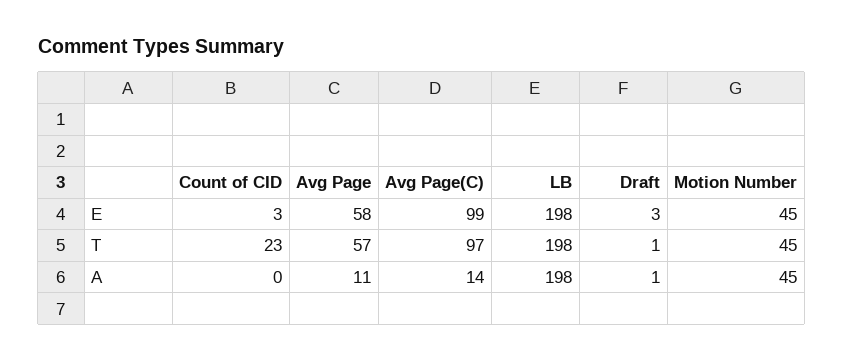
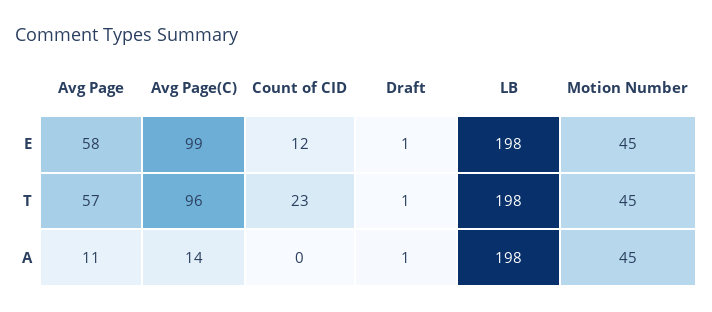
Count of CID, E: 3 -> 12
Draft, E: 3 -> 1
Avg Page(C), T: 97 -> 96

